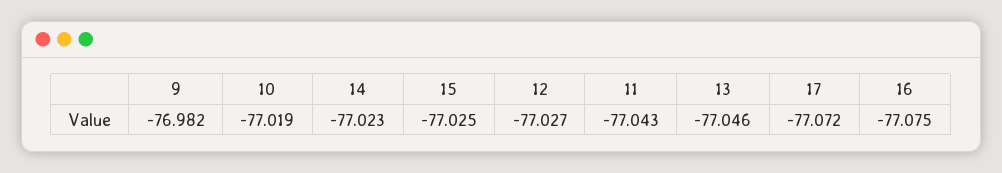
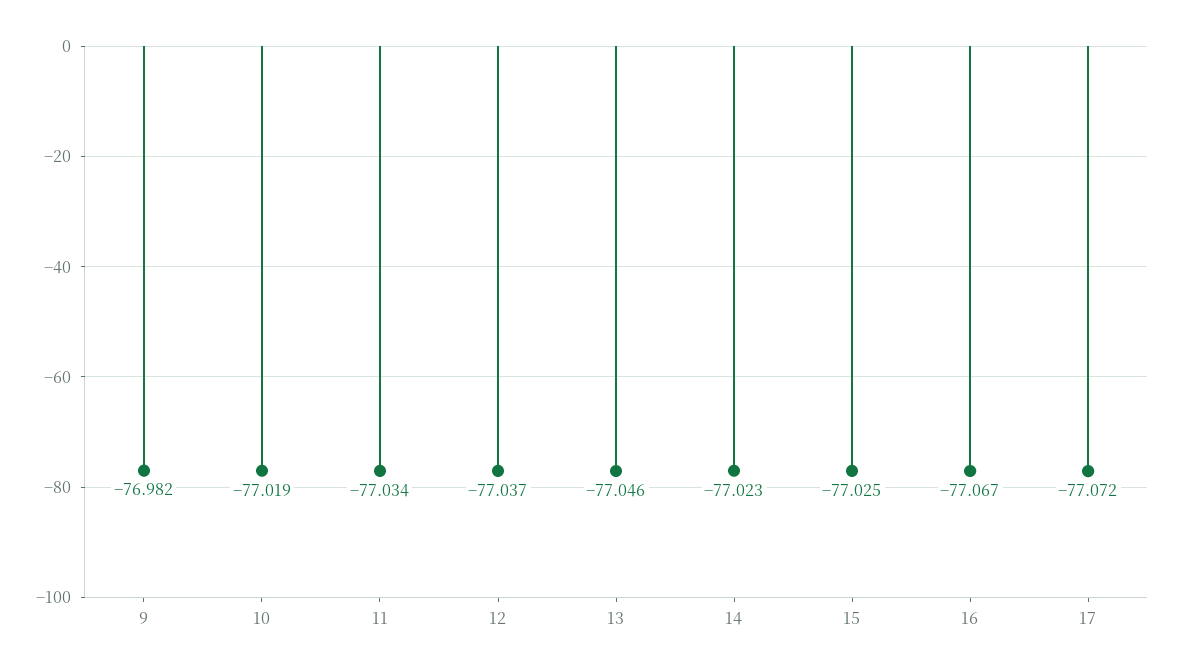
12: -77.027 -> -77.037
11: -77.043 -> -77.034
16: -77.075 -> -77.067

